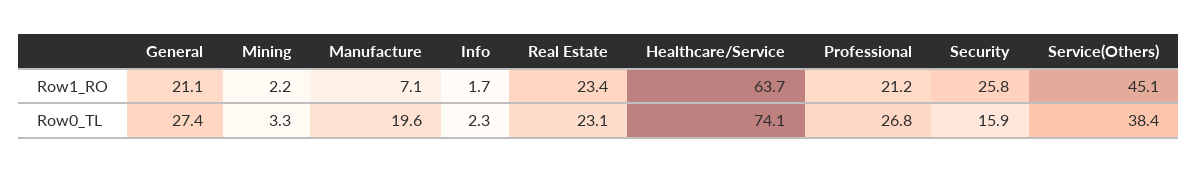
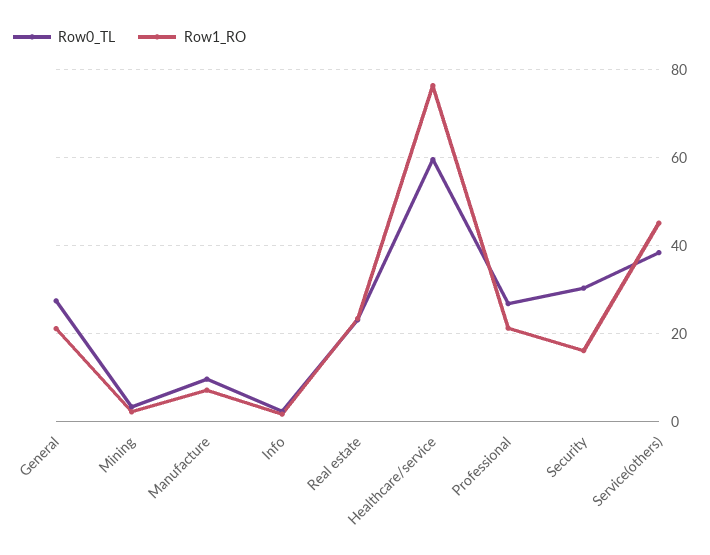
Row1_RO, Healthcare/Service: 63.7 -> 76
Row1_RO, Security: 25.8 -> 16
Row0_TL, Manufacture: 19.6 -> 10
Row0_TL, Healthcare/Service: 74.1 -> 60
Row0_TL, Security: 15.9 -> 30

